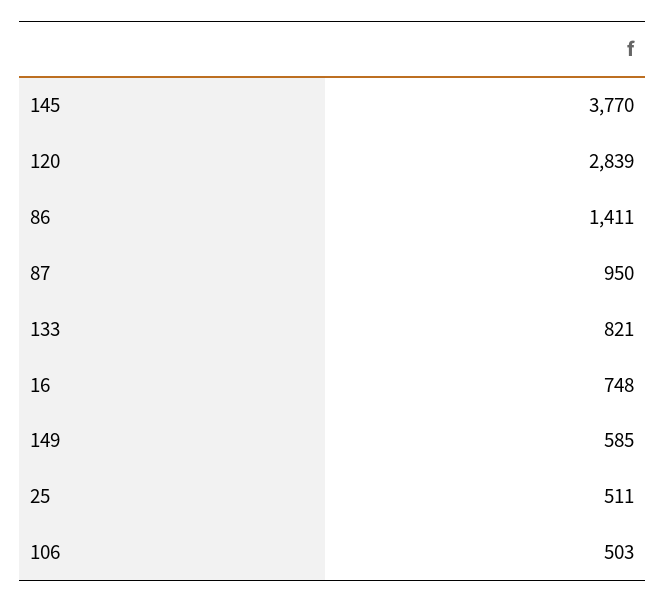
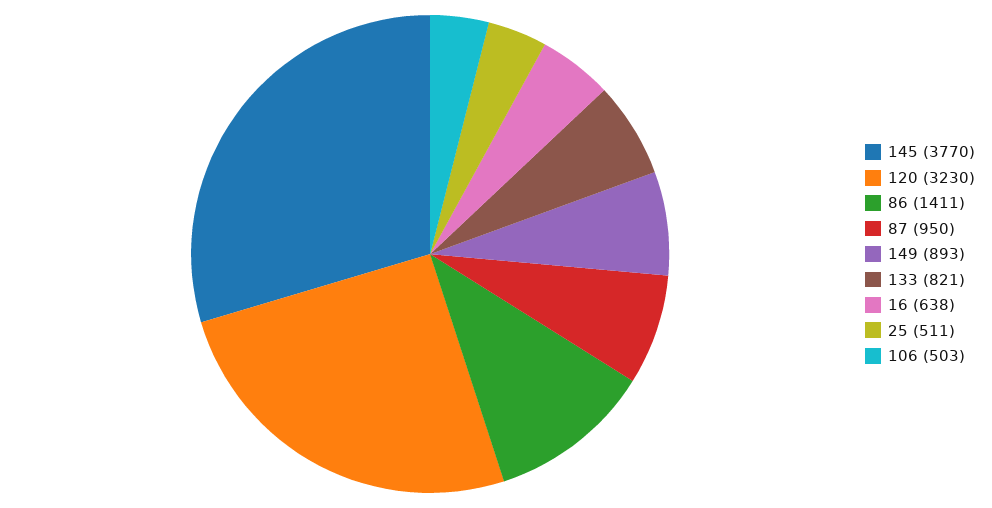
120: 2839 -> 3230
16: 748 -> 638
149: 585 -> 893

